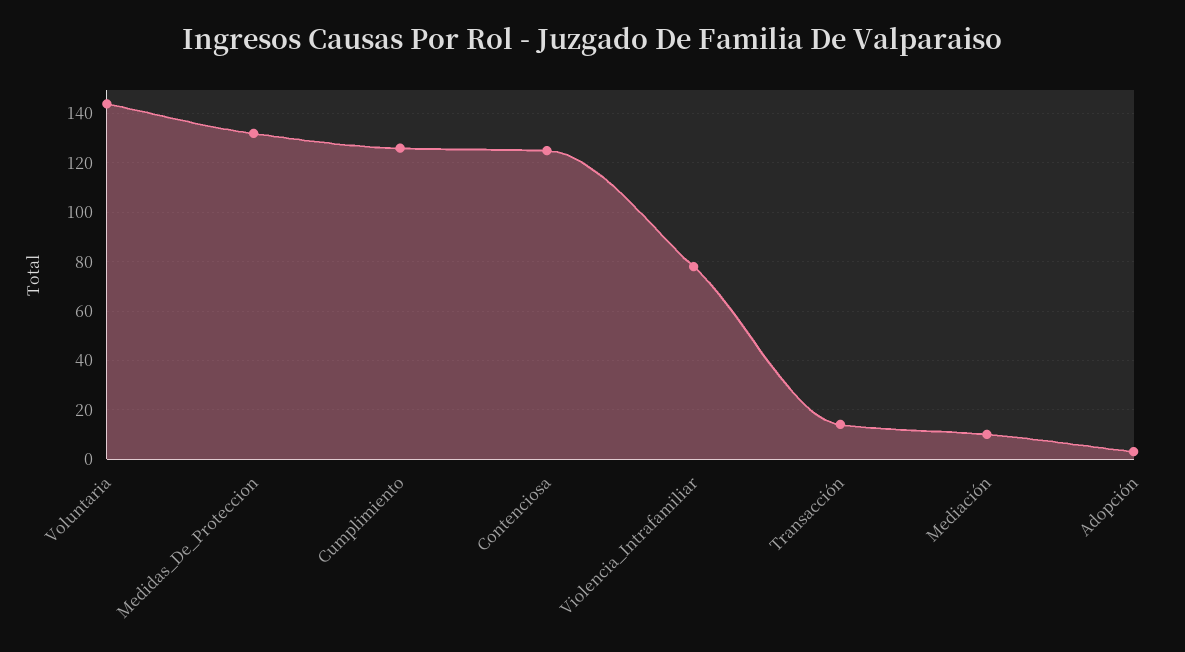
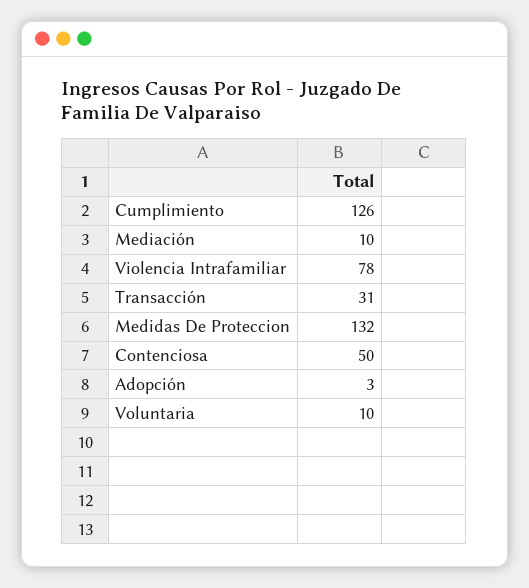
Voluntaria: 145 -> 10
Contenciosa: 125 -> 50
Transacción: 15 -> 31

